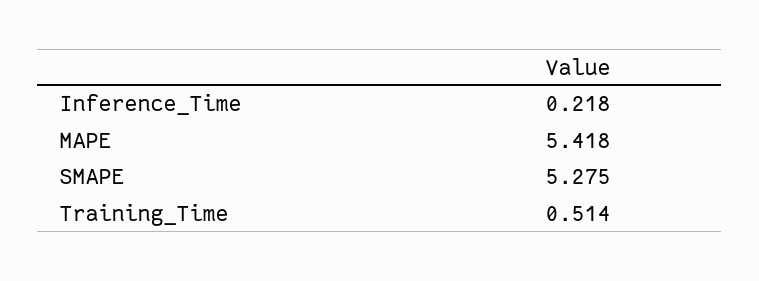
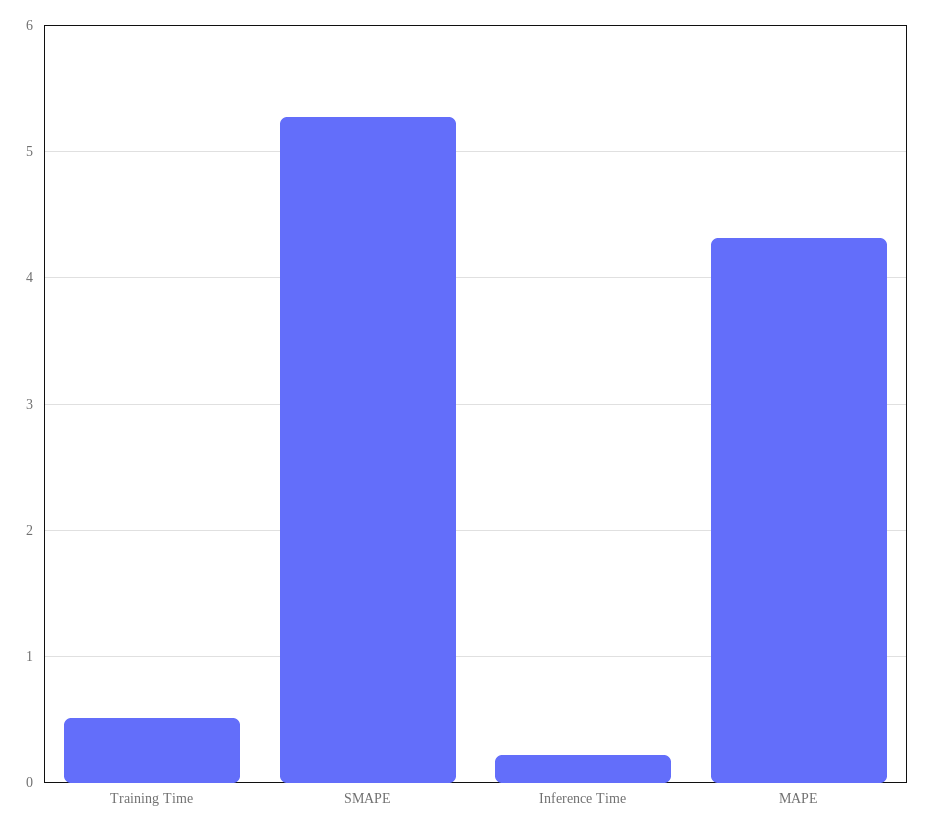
MAPE: 5.418 -> 4.3

